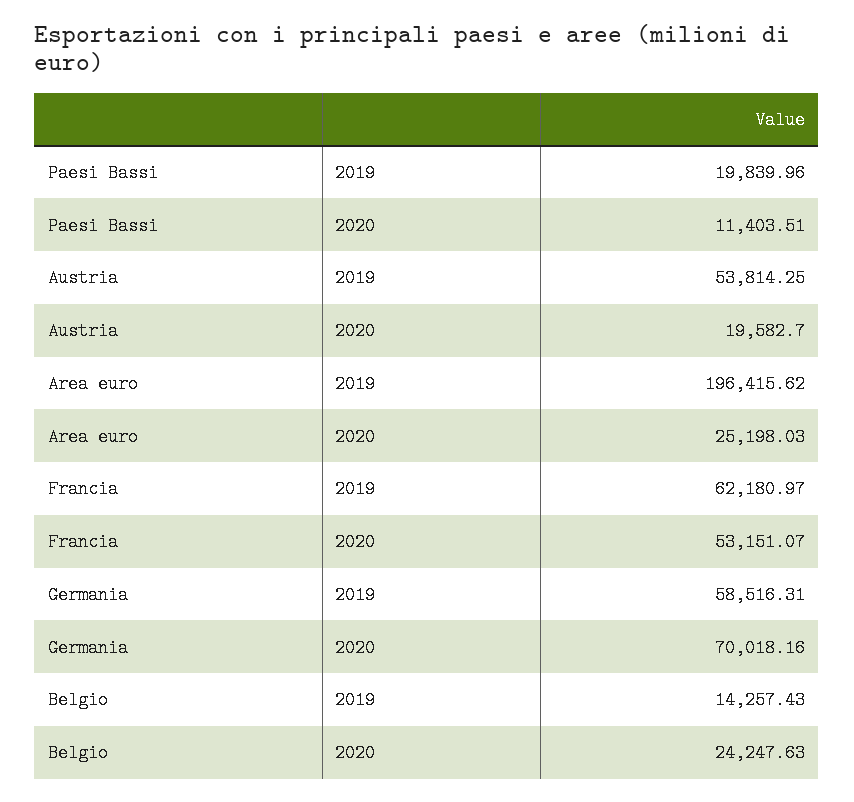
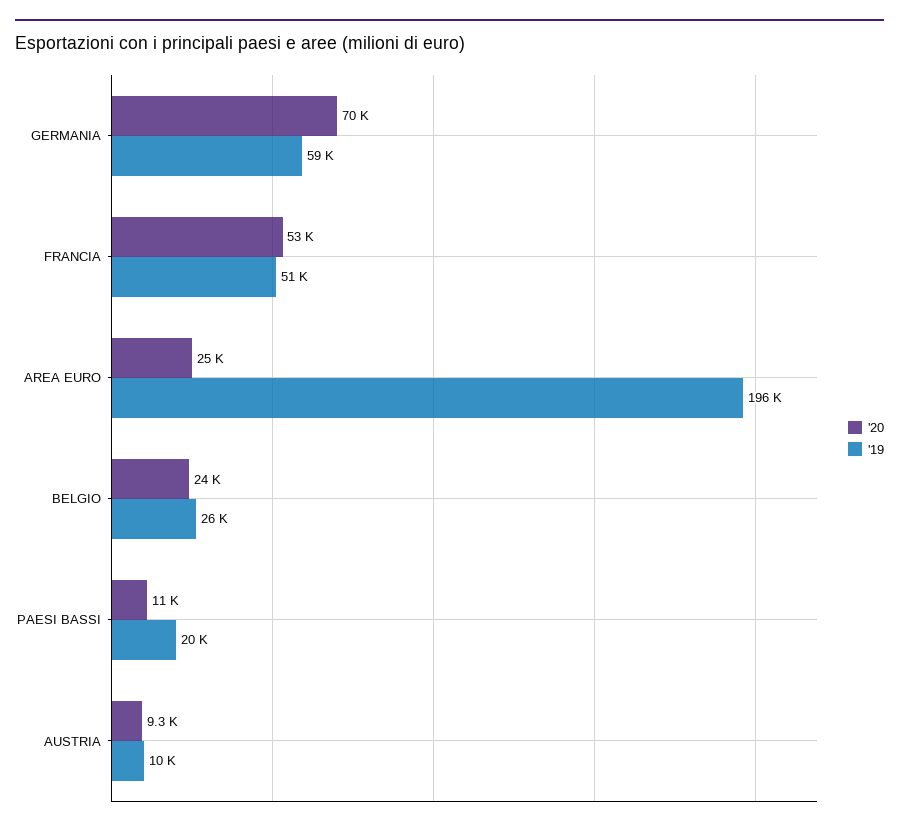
2019, Austria: 53814.25 -> 10000
2020, Austria: 19582.7 -> 9300
2019, Francia: 62180.97 -> 51000
2019, Belgio: 14257.43 -> 26000

